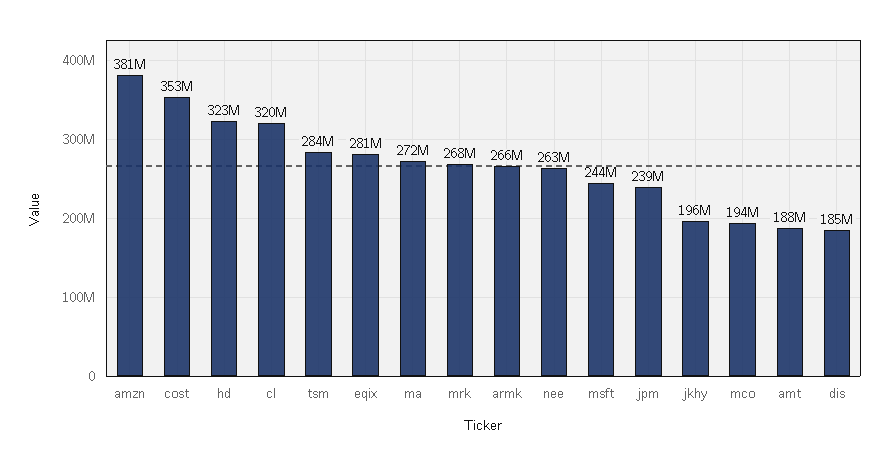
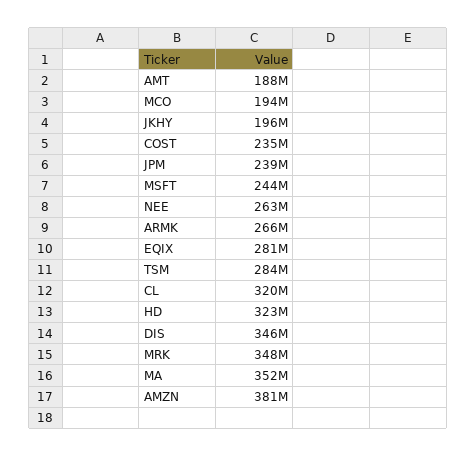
cost: 353000000 -> 235000000
ma: 272000000 -> 352000000
mrk: 268000000 -> 348000000
dis: 185000000 -> 346000000

